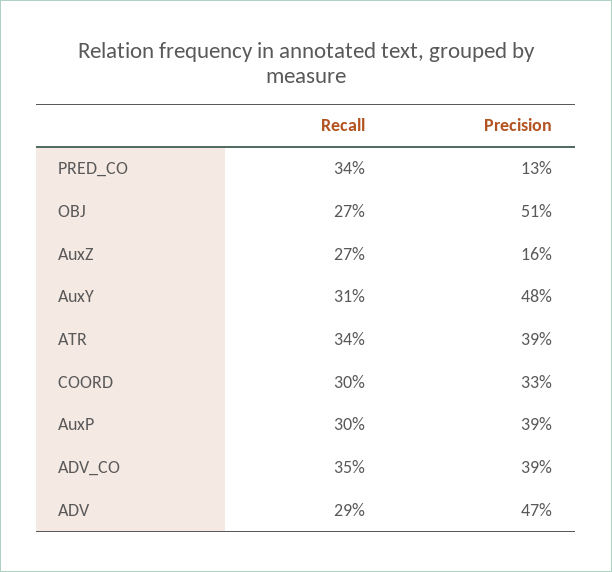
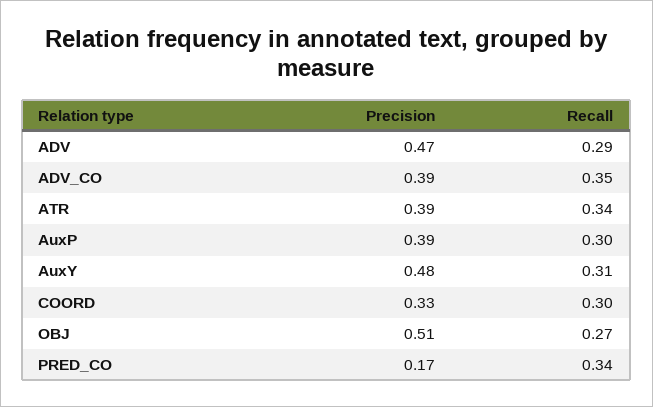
Precision, PRED_CO: 0.13 -> 0.17
Recall, AuxZ: 0.27 -> none
Precision, AuxZ: 0.16 -> none

